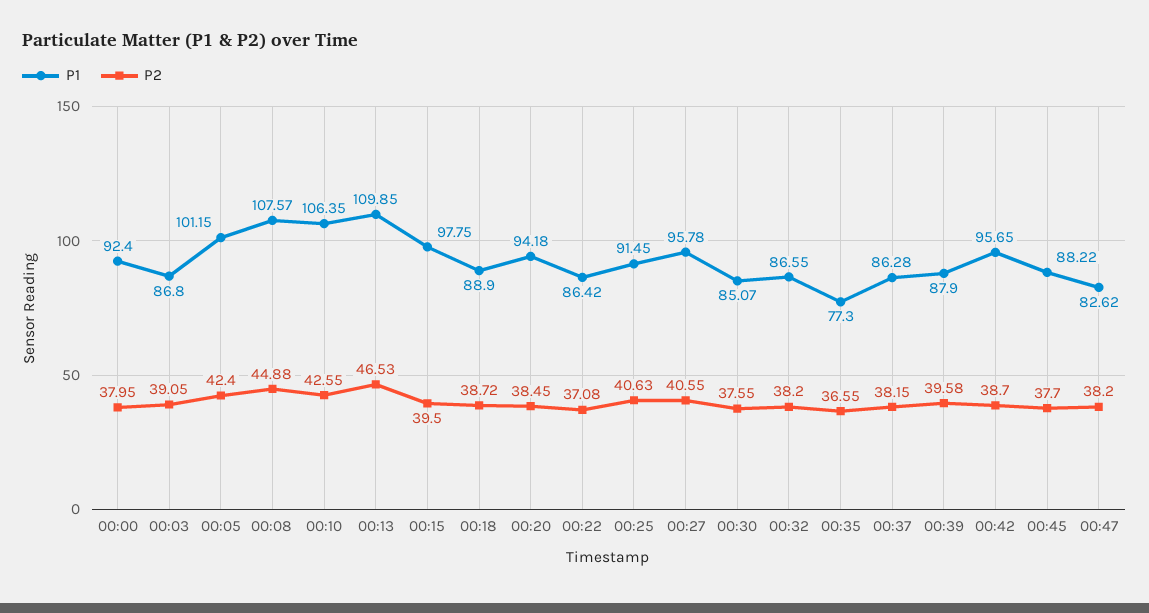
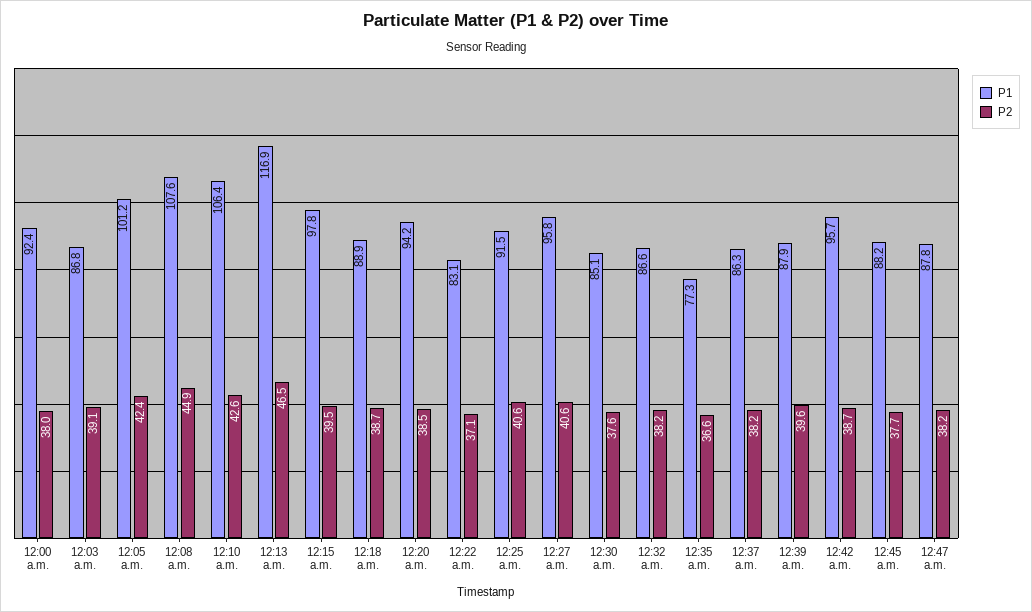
P1, 00:13: 109.85 -> 116.9
P1, 00:22: 86.42 -> 83.1
P1, 00:47: 82.62 -> 87.8

